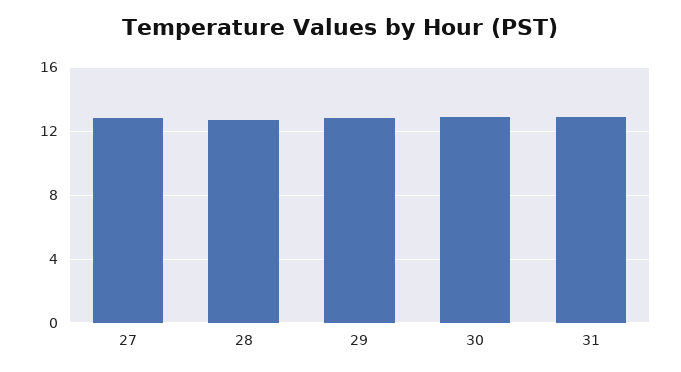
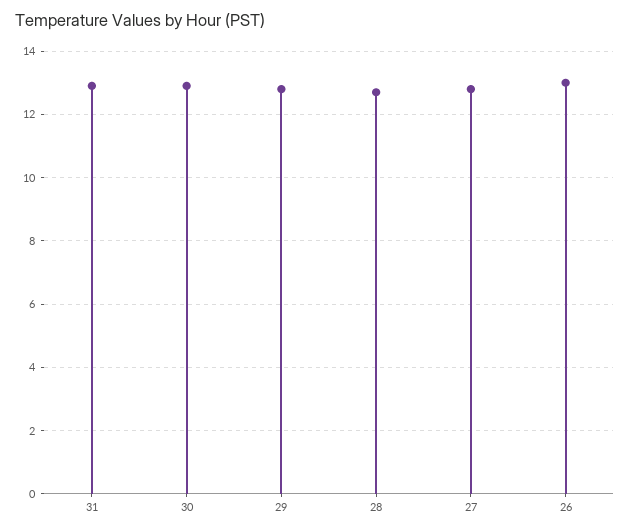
26: none -> 13

